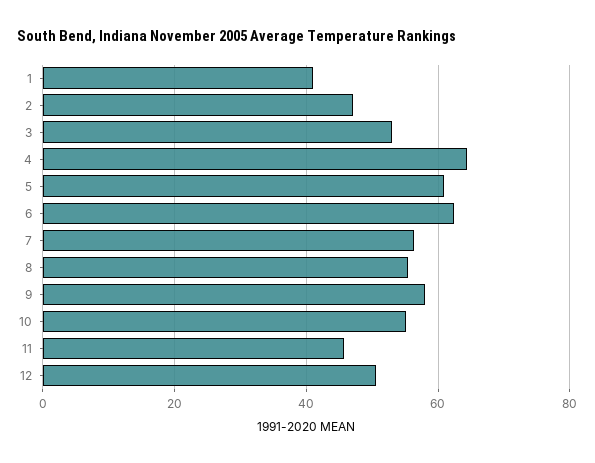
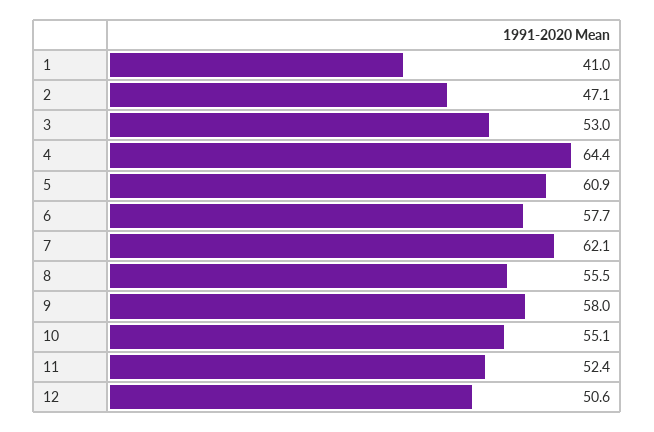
6: 62 -> 57.7
7: 56 -> 62.1
11: 46 -> 52.4

